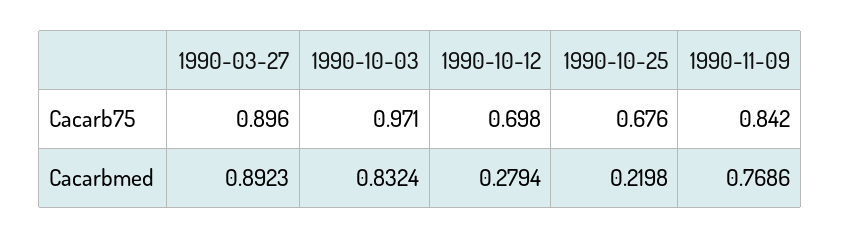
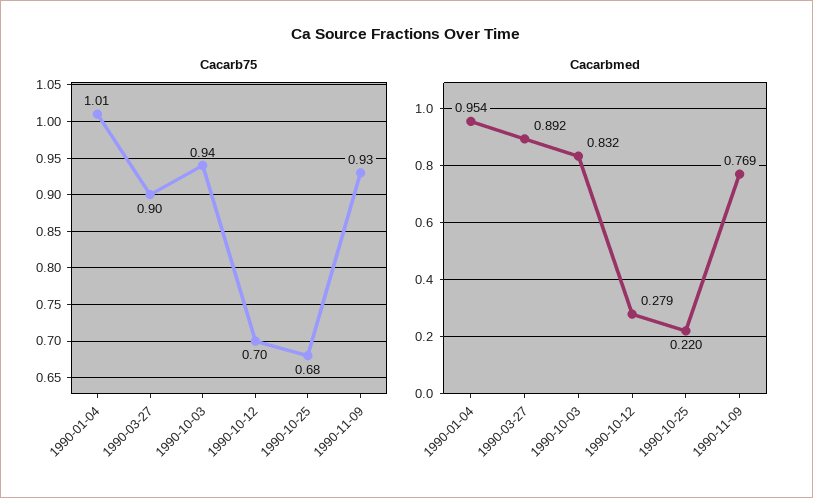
Cacarb75, 1990-10-03: 0.971 -> 0.94
Cacarb75, 1990-11-09: 0.842 -> 0.93
Cacarb75, 1990-01-04: none -> 1.01
Cacarbmed, 1990-01-04: none -> 0.954

